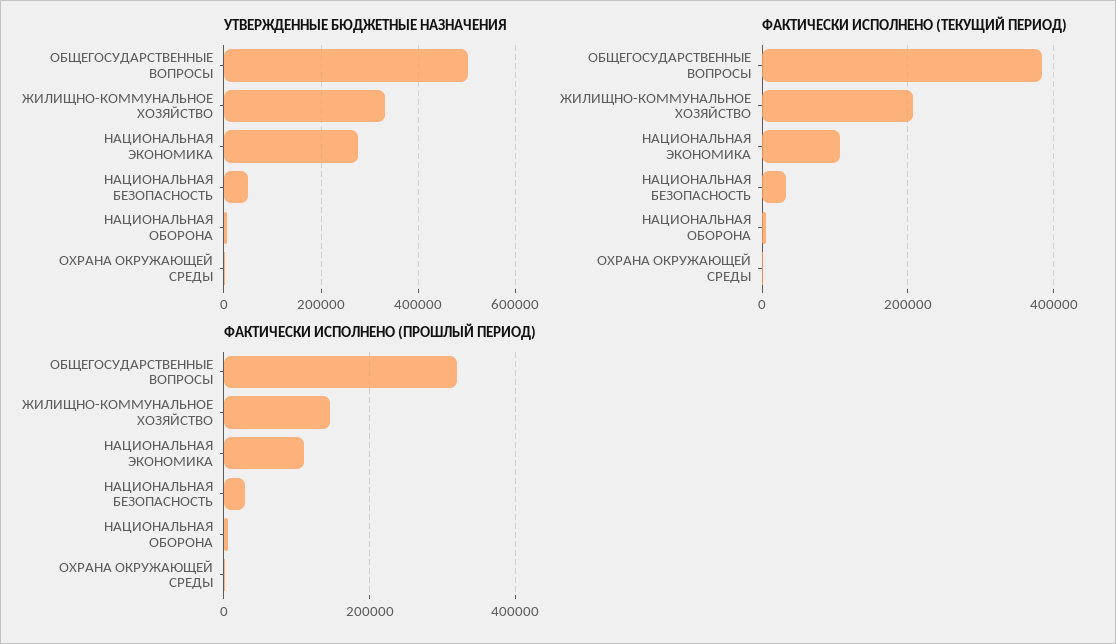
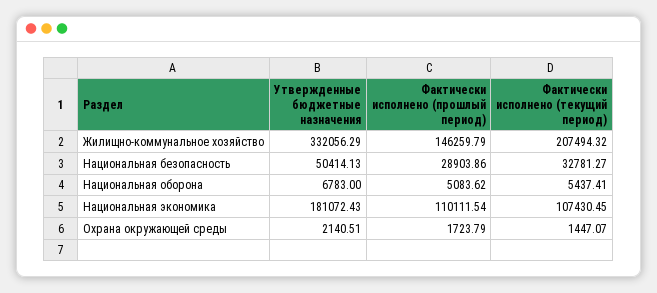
УТВЕРЖДЕННЫЕ БЮДЖЕТНЫЕ НАЗНАЧЕНИЯ, ОБЩЕГОСУДАРСТВЕННЫЕ ВОПРОСЫ: 500000 -> none
УТВЕРЖДЕННЫЕ БЮДЖЕТНЫЕ НАЗНАЧЕНИЯ, НАЦИОНАЛЬНАЯ ЭКОНОМИКА: 280000 -> 181072.43
ФАКТИЧЕСКИ ИСПОЛНЕНО (ТЕКУЩИЙ ПЕРИОД), ОБЩЕГОСУДАРСТВЕННЫЕ ВОПРОСЫ: 380000 -> none
ФАКТИЧЕСКИ ИСПОЛНЕНО (ПРОШЛЫЙ ПЕРИОД), ОБЩЕГОСУДАРСТВЕННЫЕ ВОПРОСЫ: 320000 -> none

